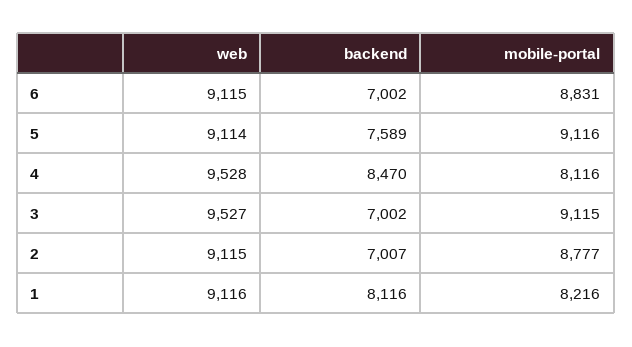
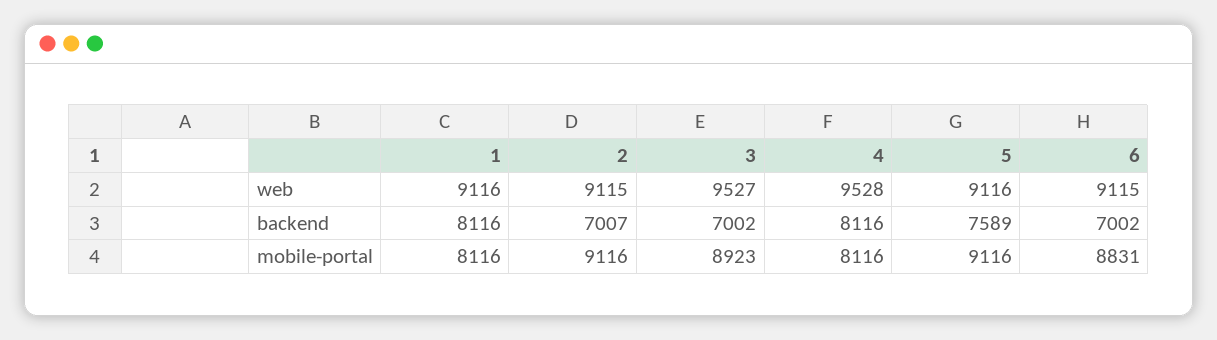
web, 5: 9114 -> 9116
backend, 4: 8470 -> 8116
mobile-portal, 3: 9115 -> 8923
mobile-portal, 2: 8777 -> 9116
mobile-portal, 1: 8216 -> 8116

